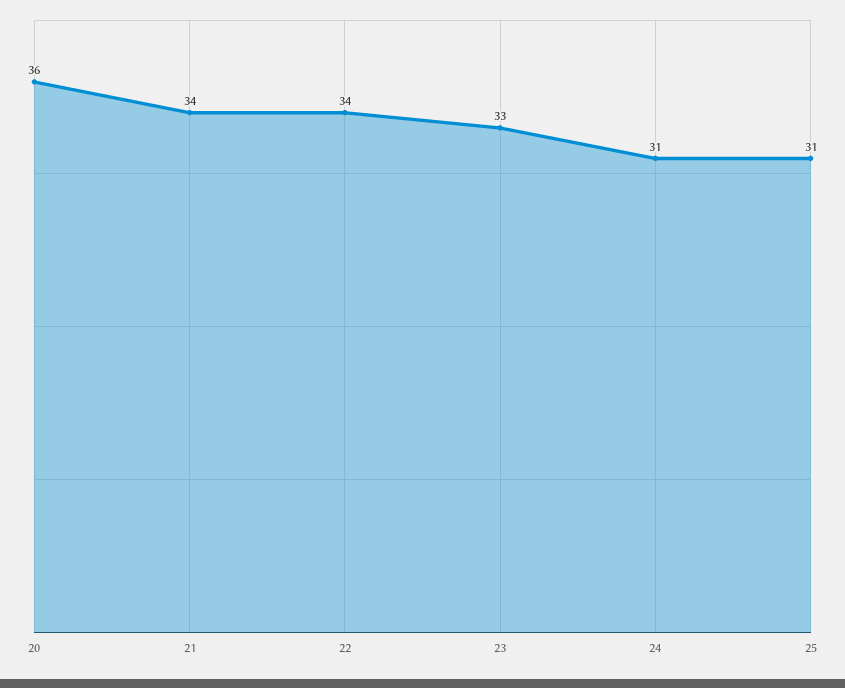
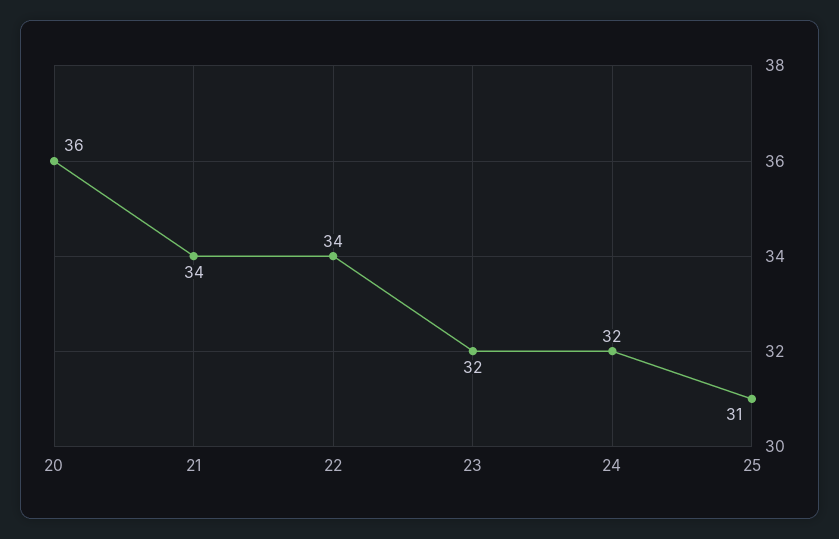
23: 33 -> 32
24: 31 -> 32

